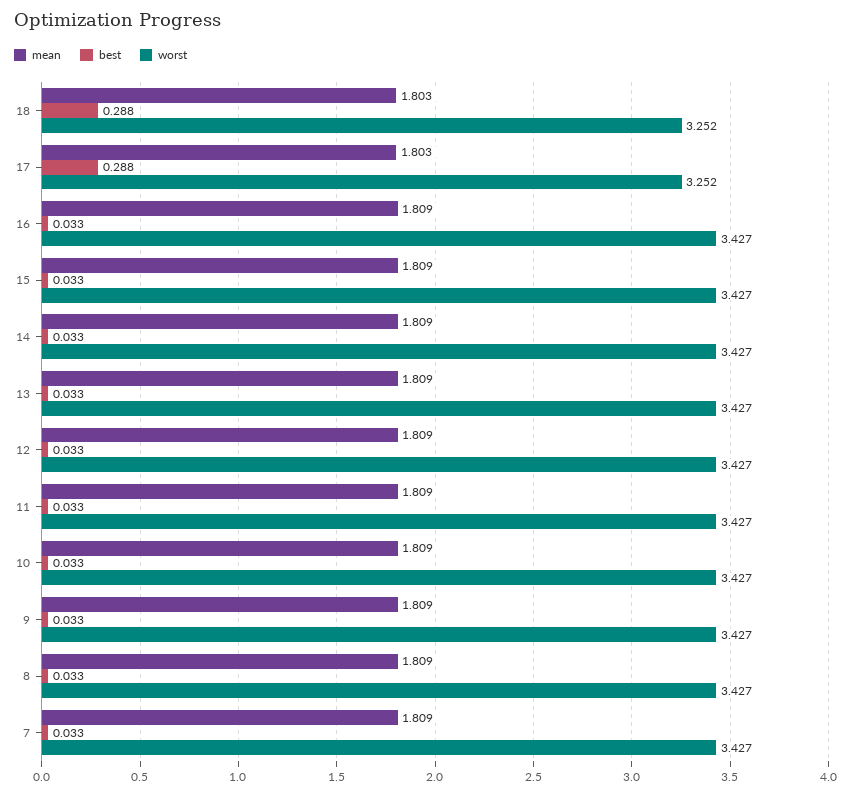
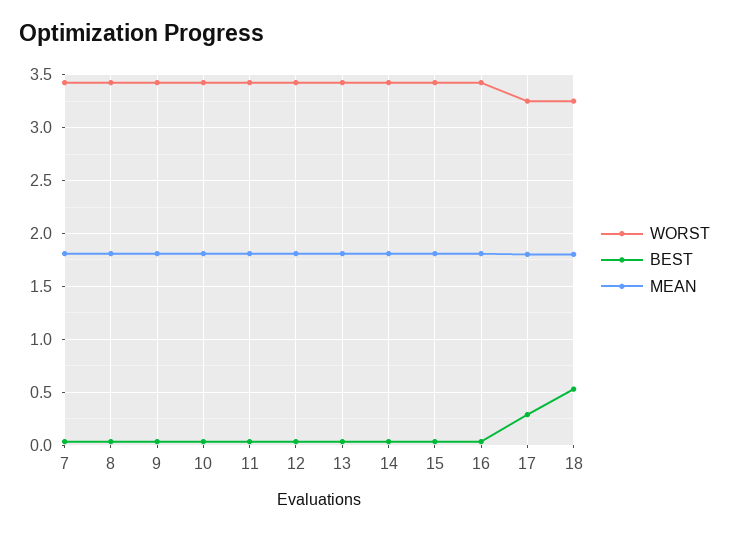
best, 18: 0.288 -> 0.5

